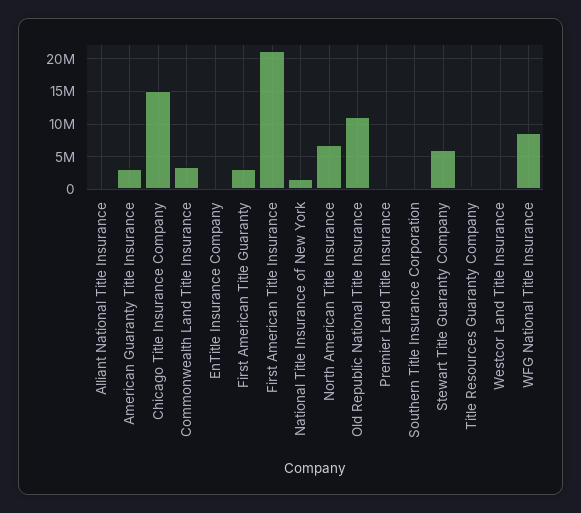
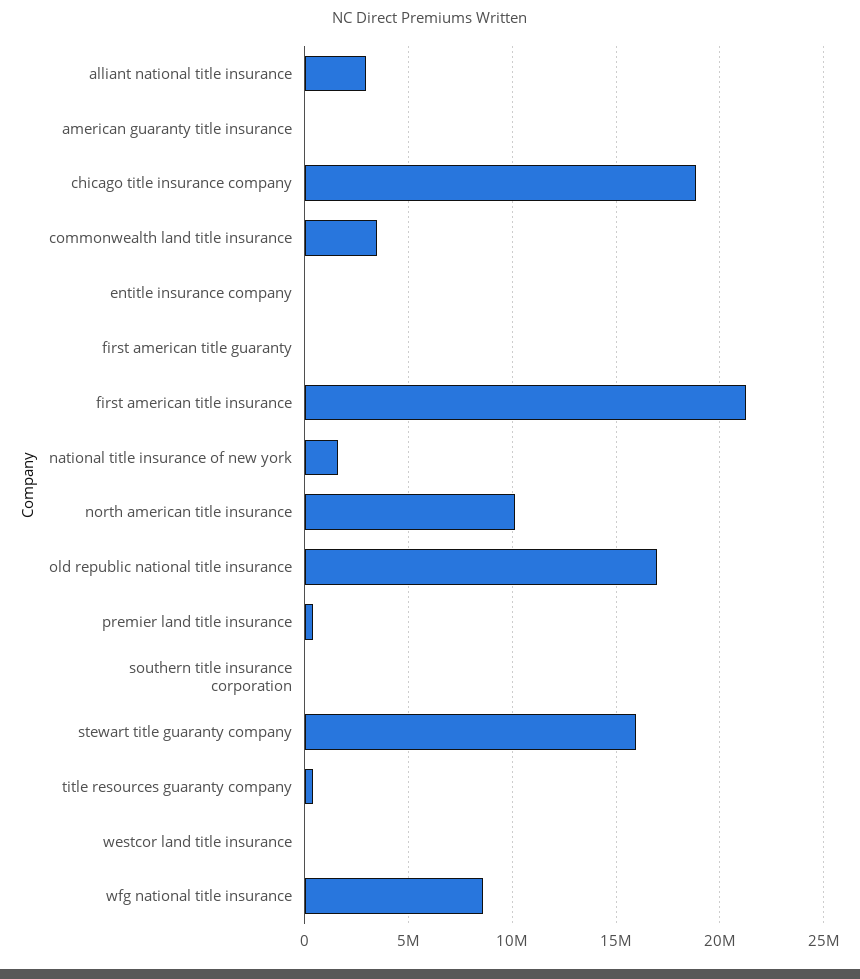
Alliant National Title Insurance: 0 -> 3000000
American Guaranty Title Insurance: 3000000 -> 0
Chicago Title Insurance Company: 15000000 -> 19000000
First American Title Guaranty: 3000000 -> 0
North American Title Insurance: 7000000 -> 10000000
Old Republic National Title Insurance: 11000000 -> 17000000
Stewart Title Guaranty Company: 6000000 -> 16000000

